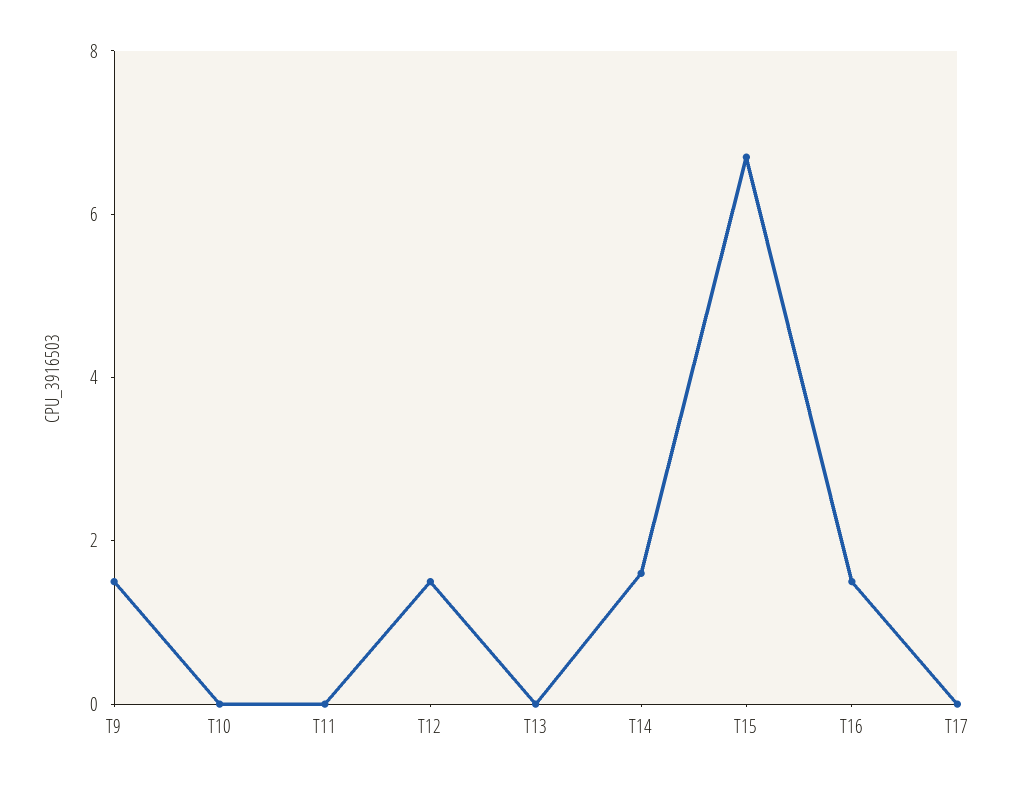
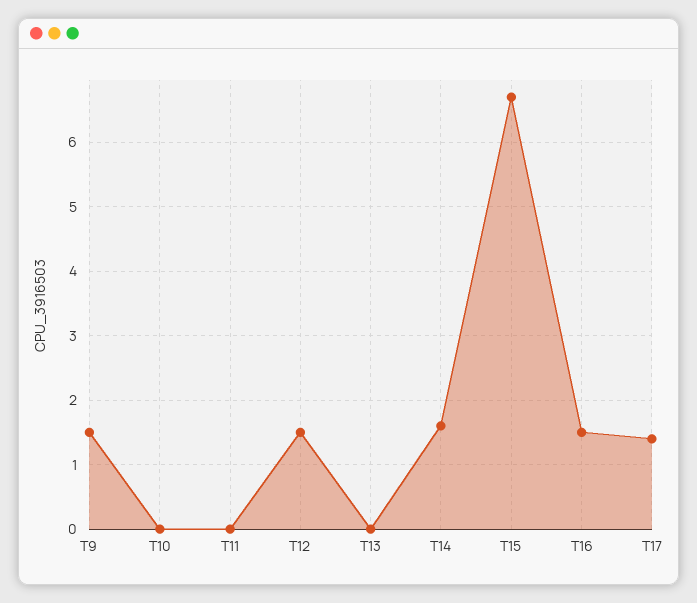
T17: 0 -> 1.4

